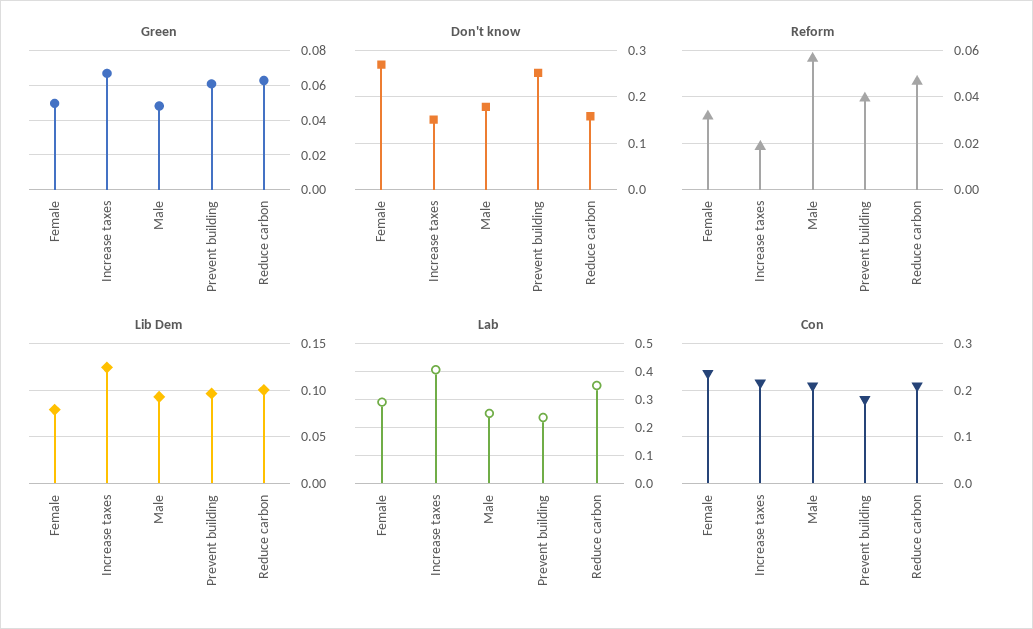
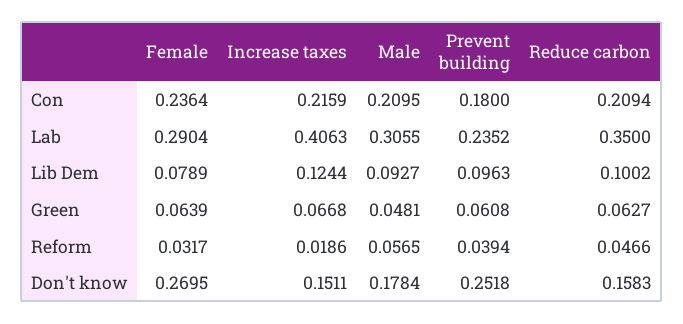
Green, Female: 0.05 -> 0.0639
Lab, Male: 0.25 -> 0.3055

